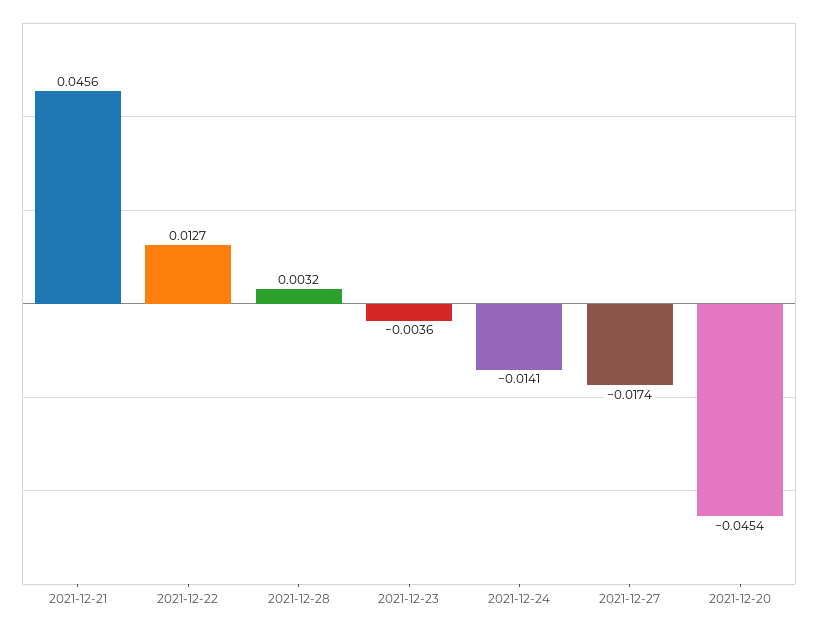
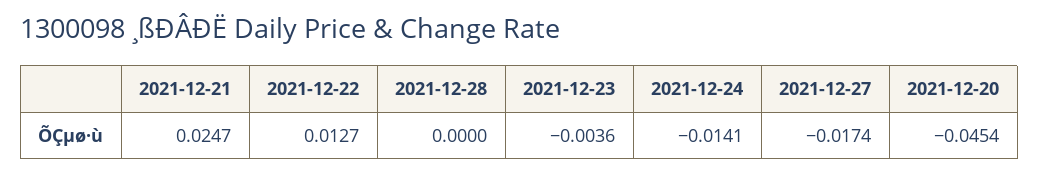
2021-12-21: 0.0456 -> 0.0247
2021-12-28: 0.0032 -> 0

